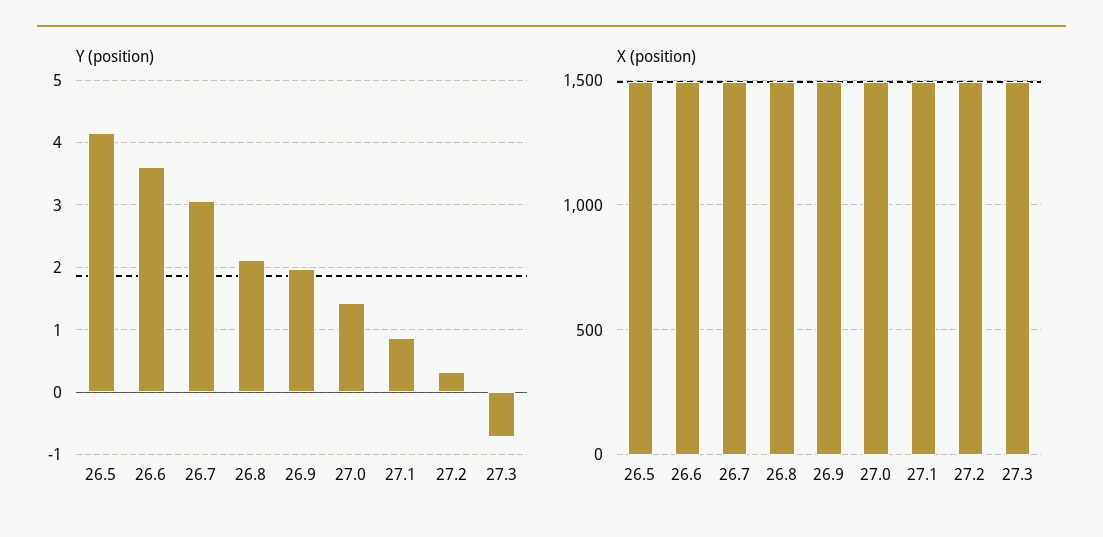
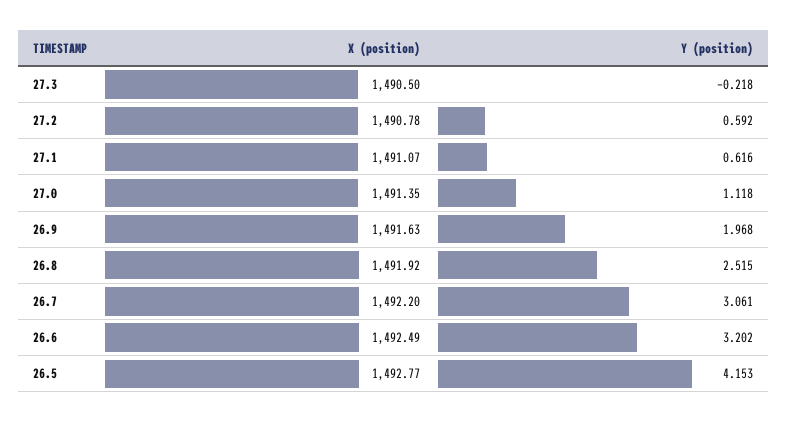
Y (position), 26.6: 3.6 -> 3.202
Y (position), 26.8: 2.1 -> 2.515
Y (position), 27.0: 1.4 -> 1.118
Y (position), 27.1: 0.9 -> 0.616
Y (position), 27.2: 0.3 -> 0.592
Y (position), 27.3: -0.7 -> -0.218

